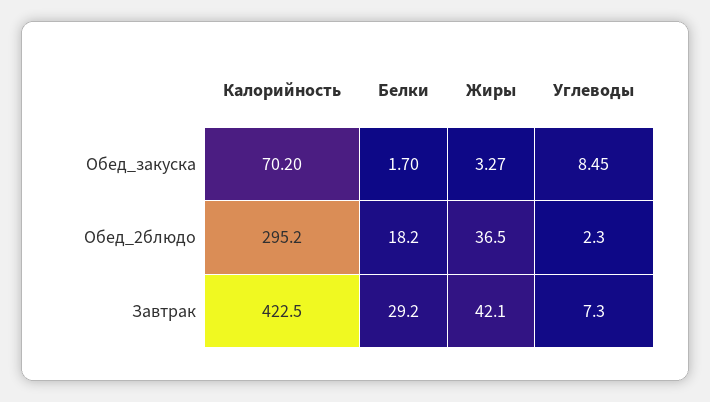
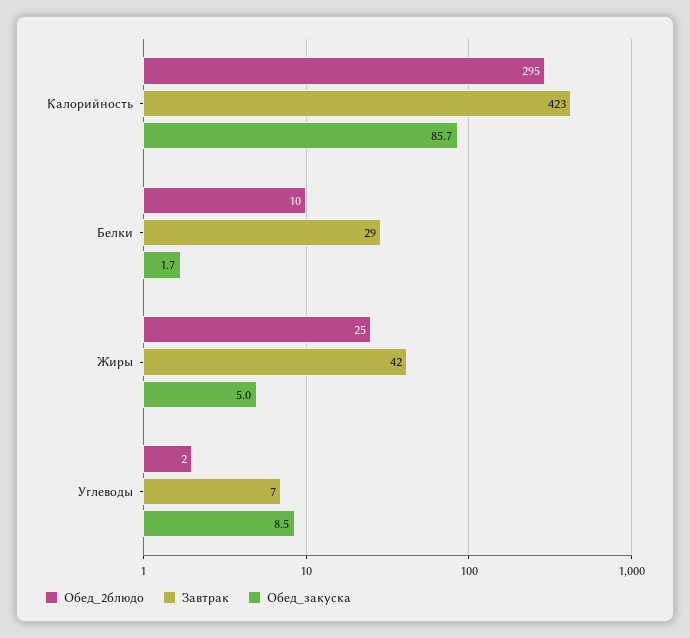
Обед_закуска, Калорийность: 70.2 -> 85.7
Обед_закуска, Жиры: 3.27 -> 5
Обед_2блюдо, Белки: 18.2 -> 10
Обед_2блюдо, Жиры: 36.5 -> 25

